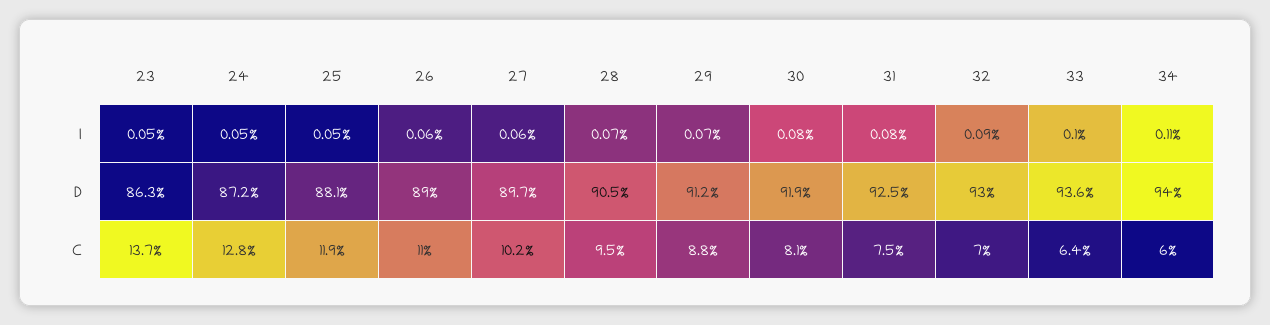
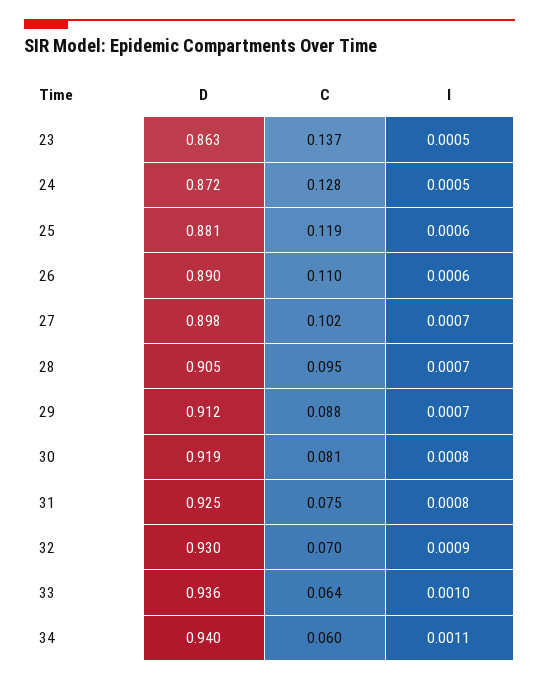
25, I: 0.0005 -> 0.0006
27, I: 0.0006 -> 0.0007
27, D: 0.897 -> 0.898

